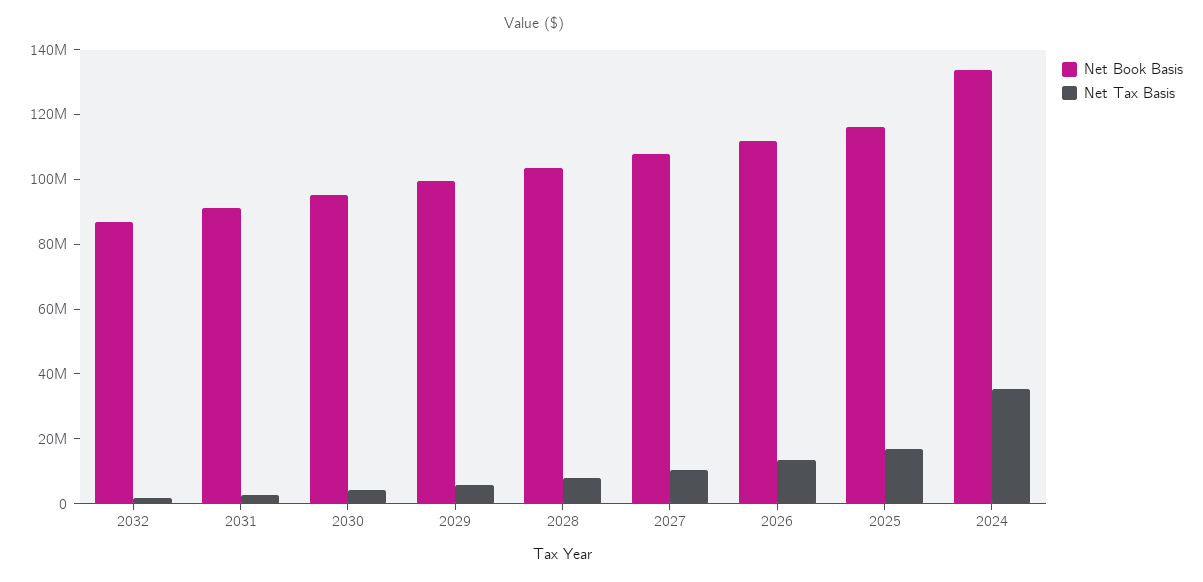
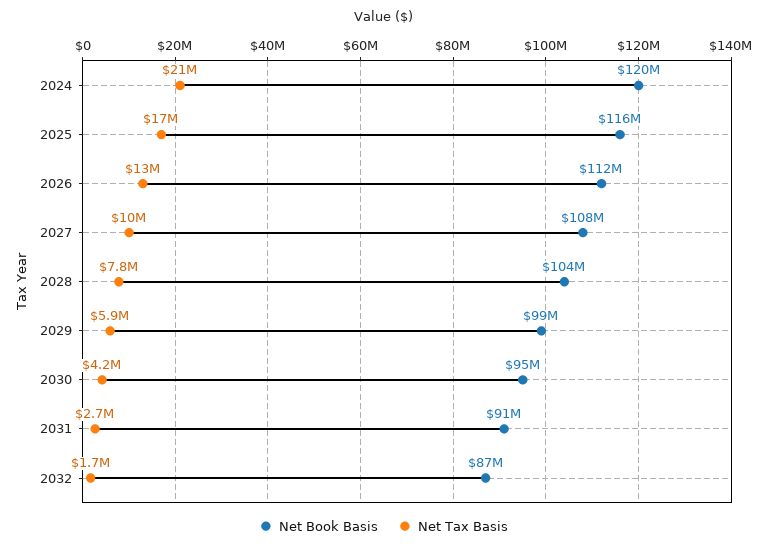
Net Book Basis, 2024: 135000000 -> 120000000
Net Tax Basis, 2024: 35000000 -> 21000000

